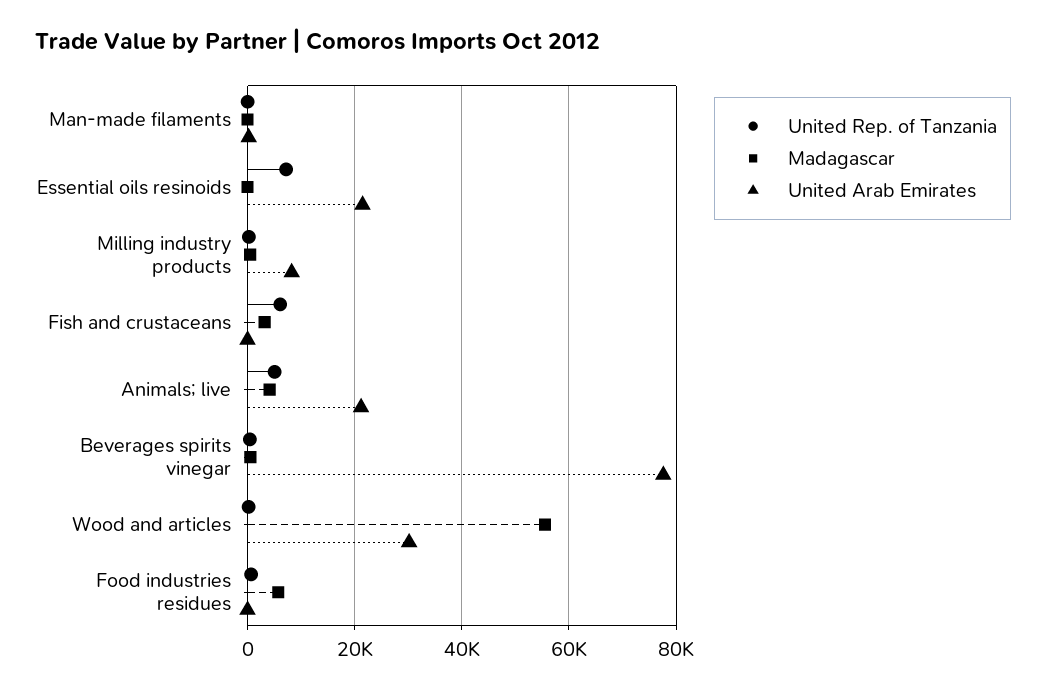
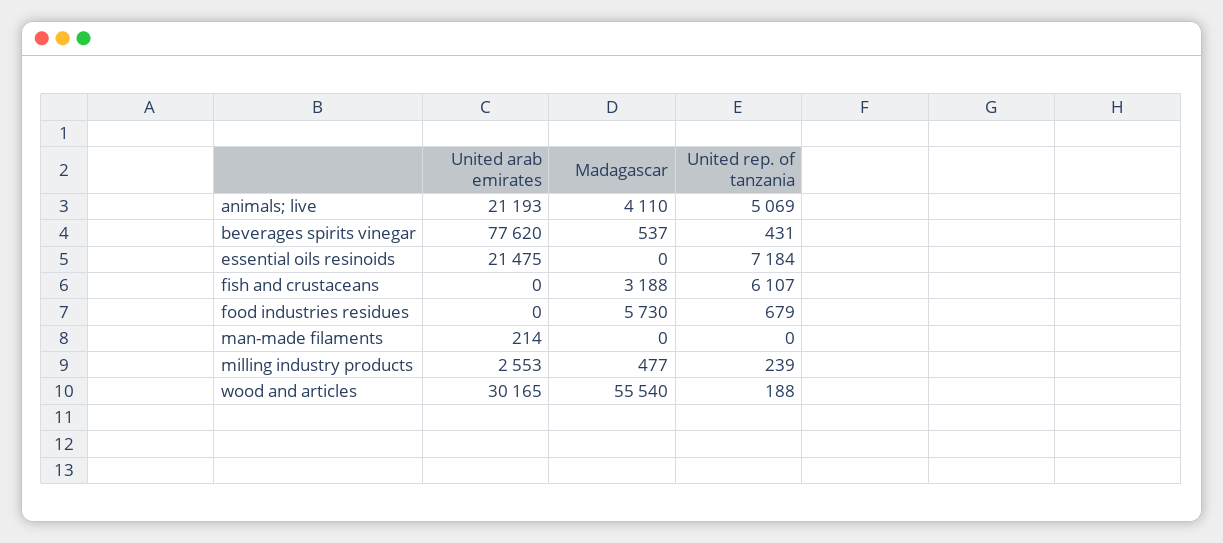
United Arab Emirates, Milling industry products: 8000 -> 2553

